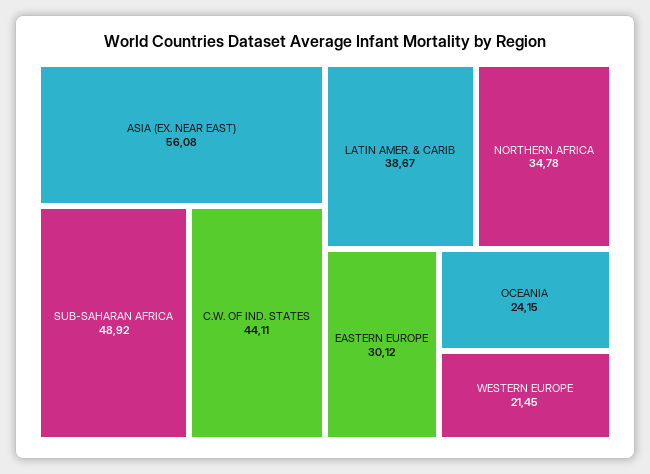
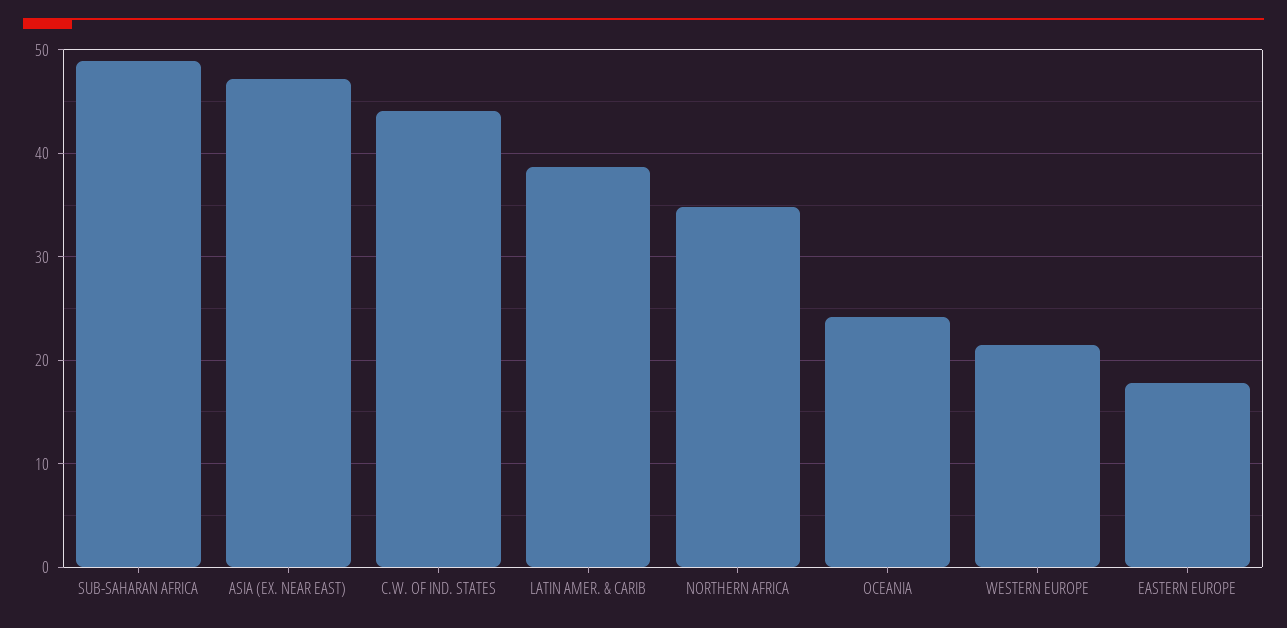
ASIA (EX. NEAR EAST): 56.08 -> 47
EASTERN EUROPE: 30.12 -> 18

